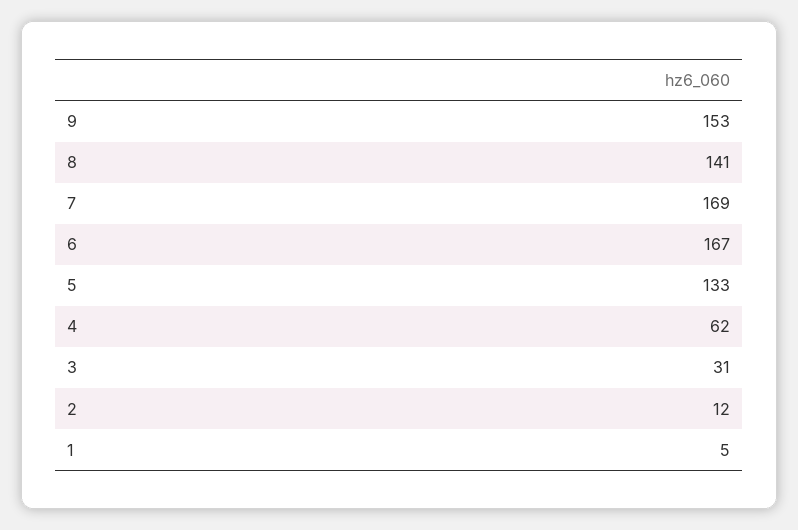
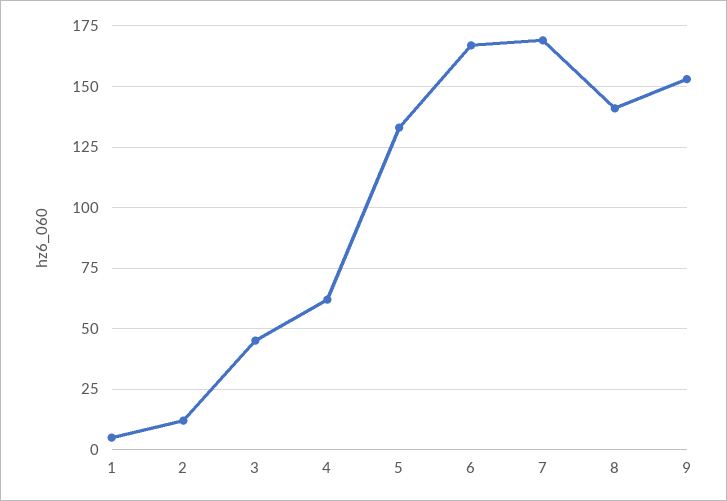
3: 31 -> 45

